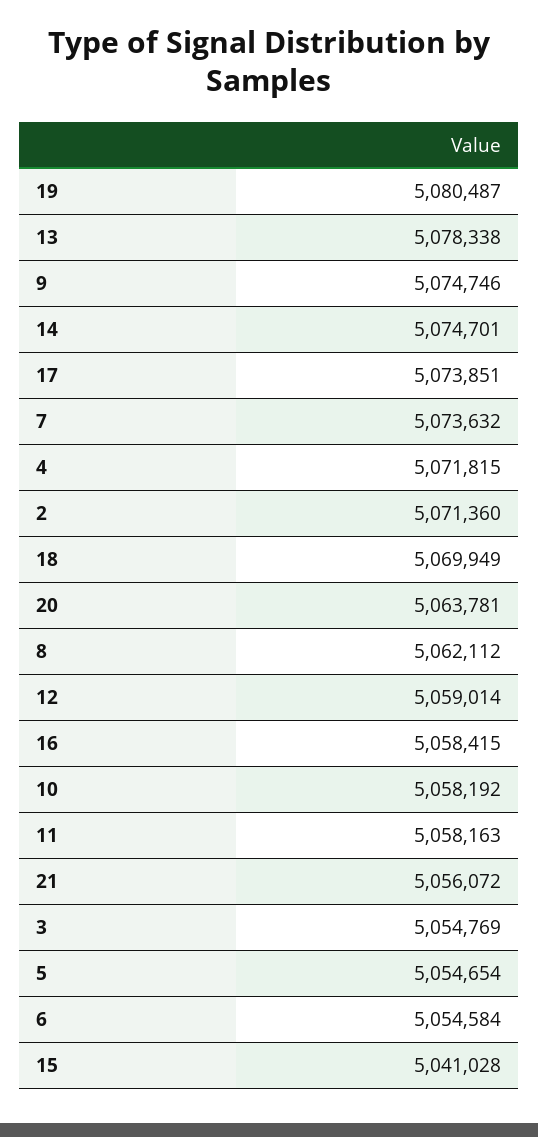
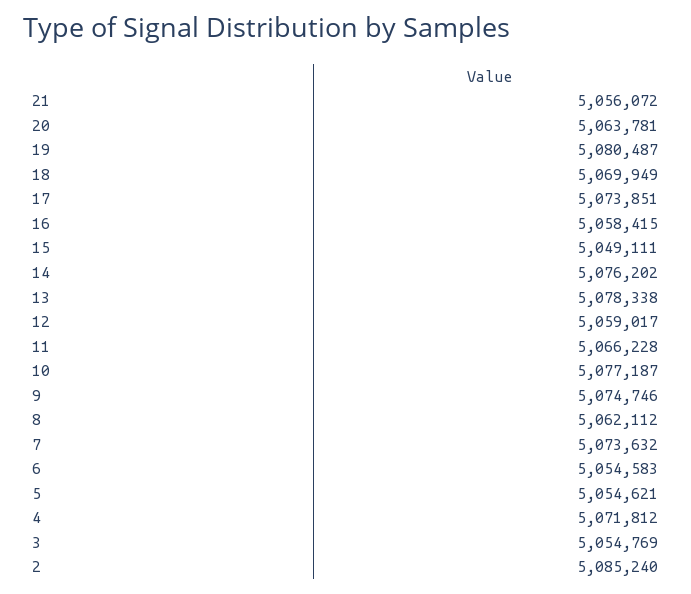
14: 5074701 -> 5076202
4: 5071815 -> 5071812
2: 5071360 -> 5085240
12: 5059014 -> 5059017
10: 5058192 -> 5077187
11: 5058163 -> 5066228
5: 5054654 -> 5054621
6: 5054584 -> 5054583
15: 5041028 -> 5049111

